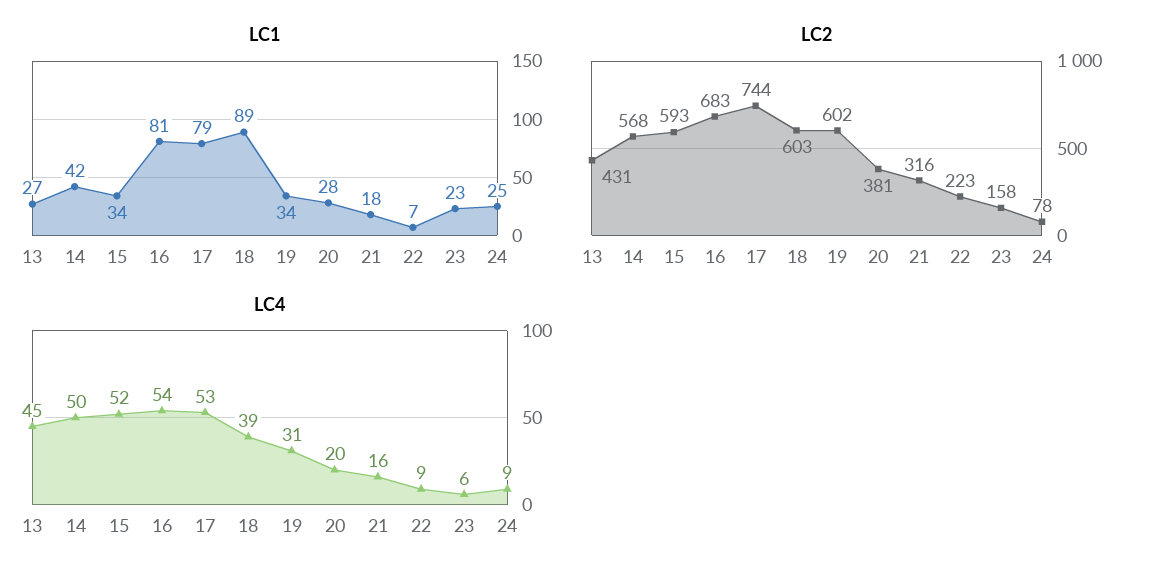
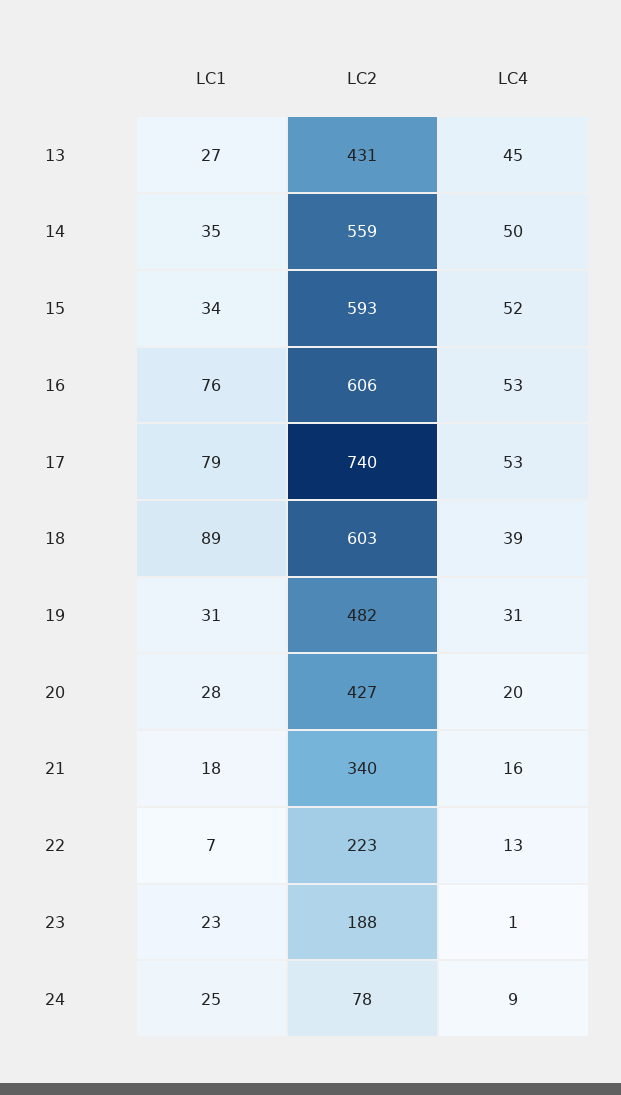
LC1, 14: 42 -> 35
LC1, 16: 81 -> 76
LC1, 19: 34 -> 31
LC2, 14: 568 -> 559
LC2, 16: 683 -> 606
LC2, 17: 744 -> 740
LC2, 19: 602 -> 482
LC2, 20: 381 -> 427
LC2, 21: 316 -> 340
LC2, 23: 158 -> 188
LC4, 16: 54 -> 53
LC4, 22: 9 -> 13
LC4, 23: 6 -> 1

